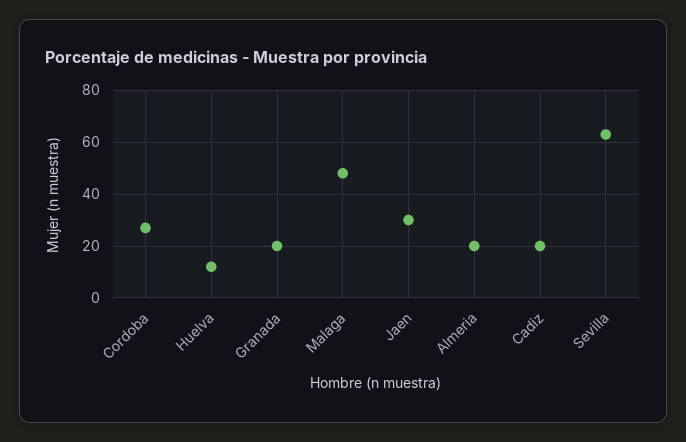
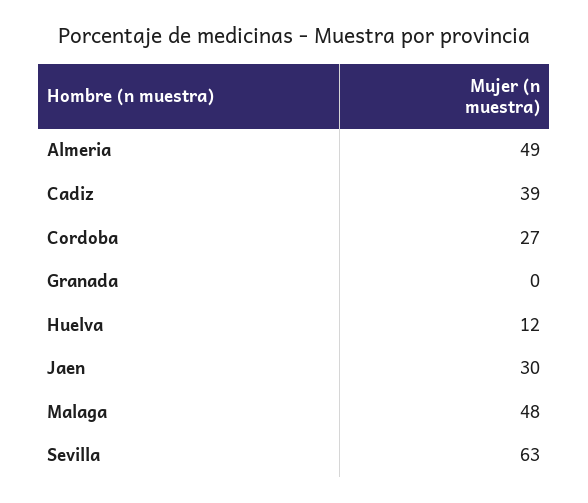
Granada: 20 -> 0
Almeria: 20 -> 49
Cadiz: 20 -> 39

